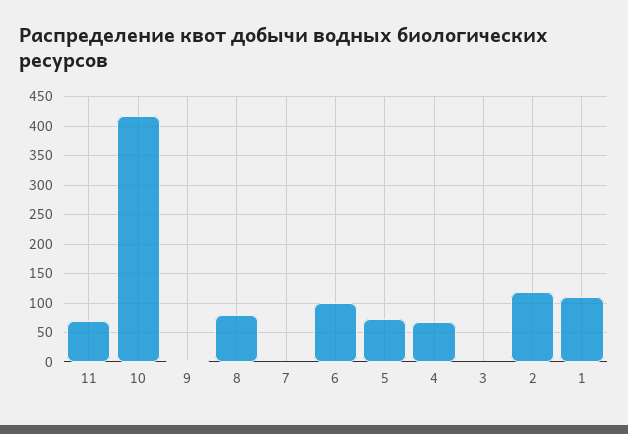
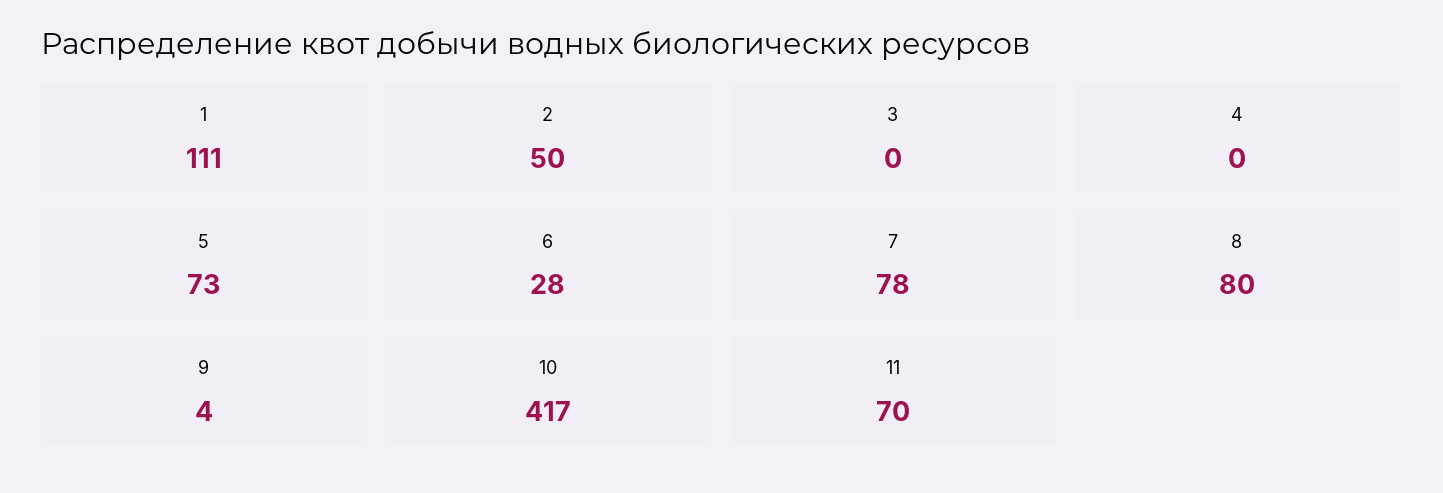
7: 0 -> 78
6: 100 -> 28
4: 75 -> 0
2: 125 -> 50

